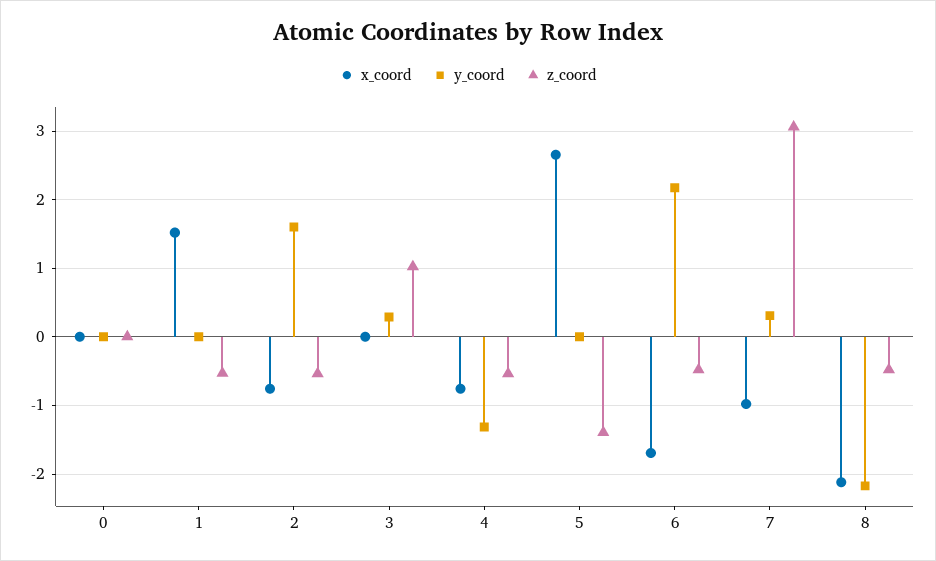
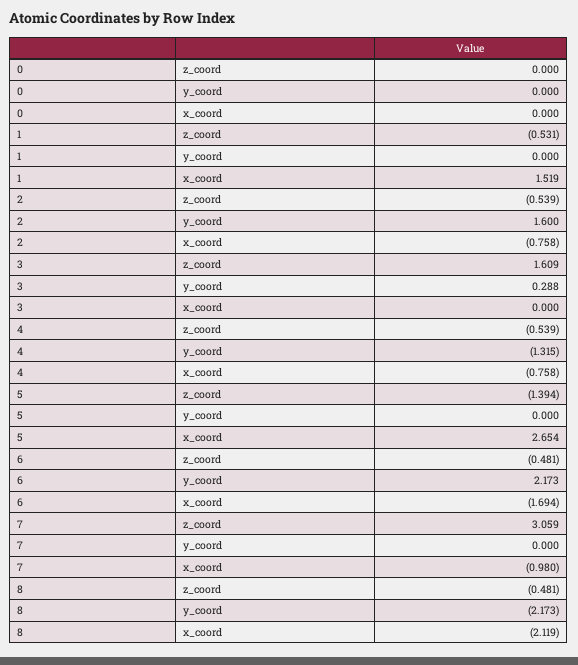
z_coord, 3: 1 -> 1.609
y_coord, 7: 0.3 -> 0

